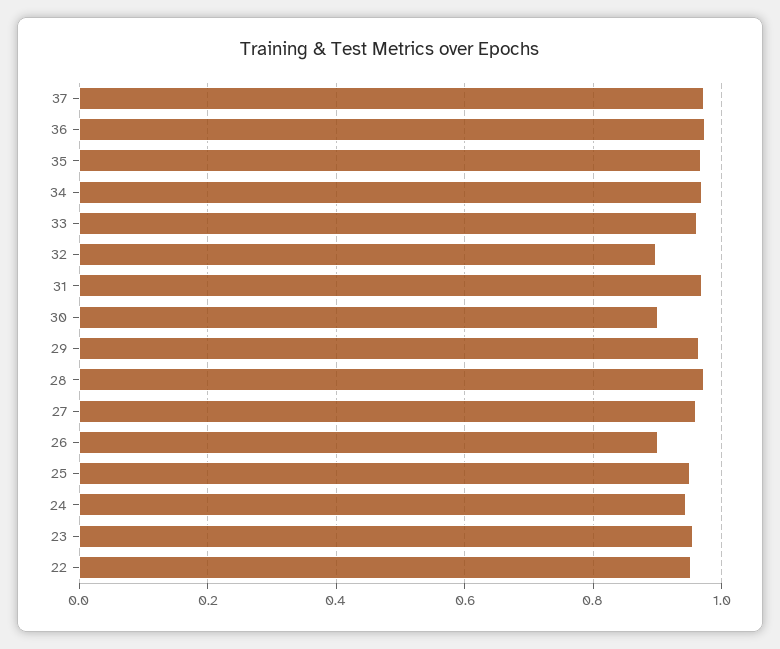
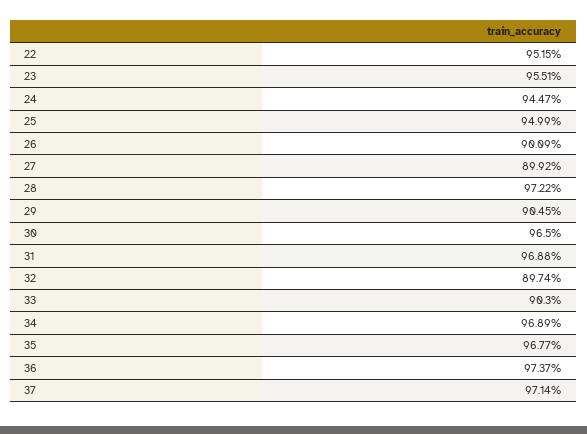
33: 0.96 -> 0.903
30: 0.9 -> 0.965
29: 0.96 -> 0.9045
27: 0.96 -> 0.8992

